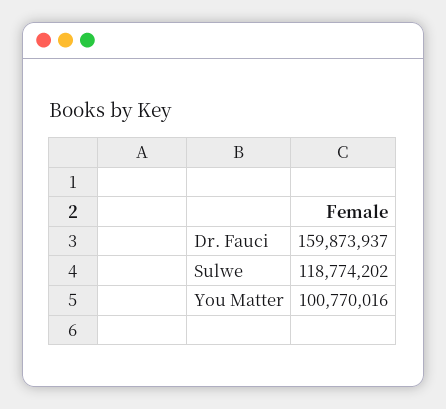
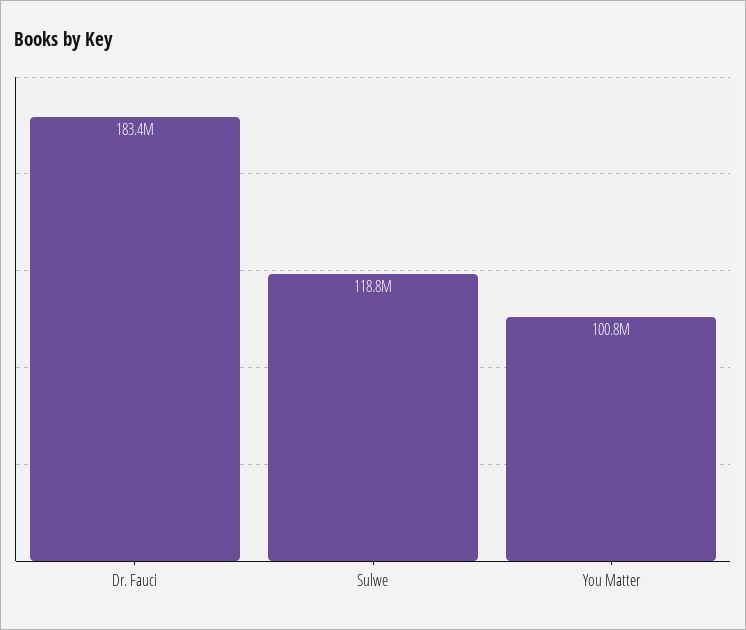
Dr. Fauci: 159873937 -> 183400000

